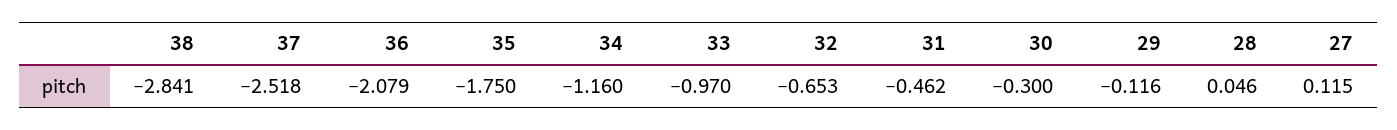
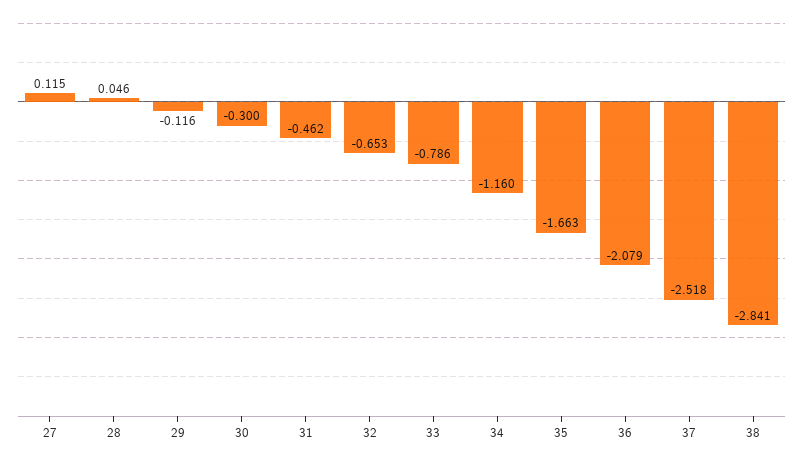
35: -1.75 -> -1.663
33: -0.97 -> -0.786

